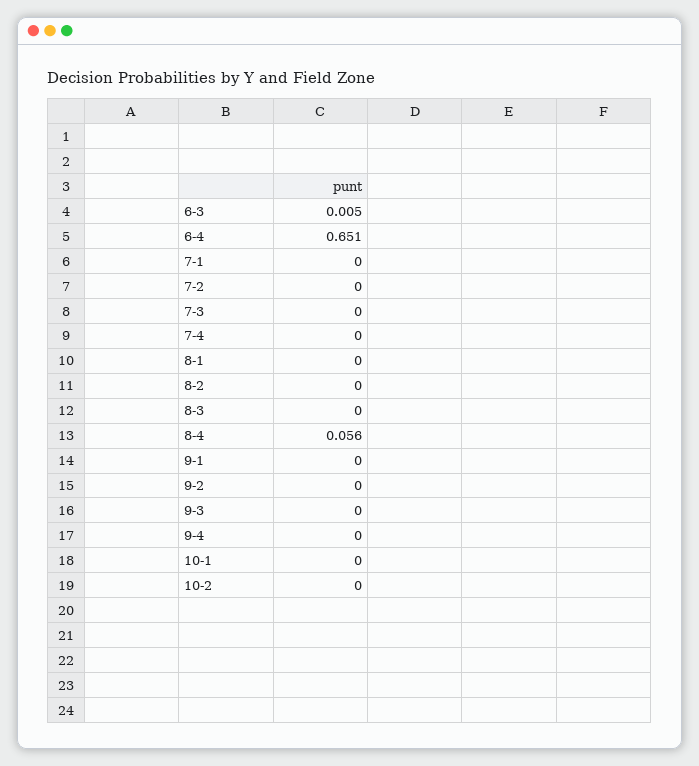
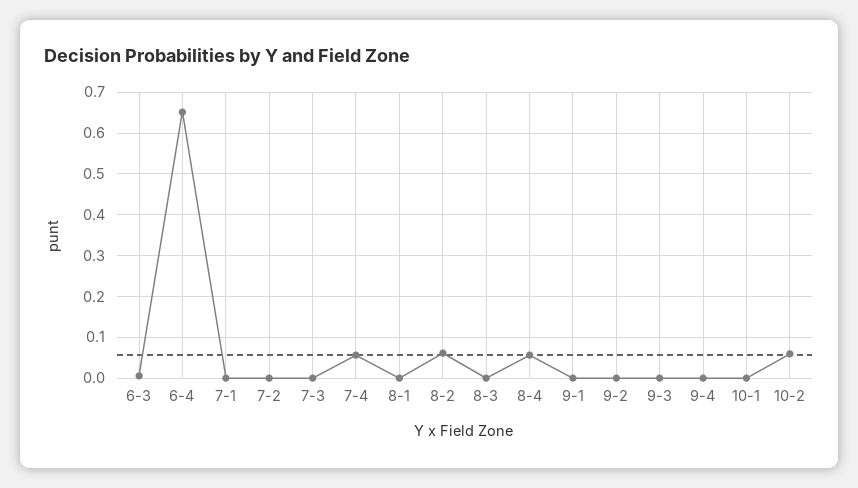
7-4: 0 -> 0.06
8-2: 0 -> 0.06
10-2: 0 -> 0.06

